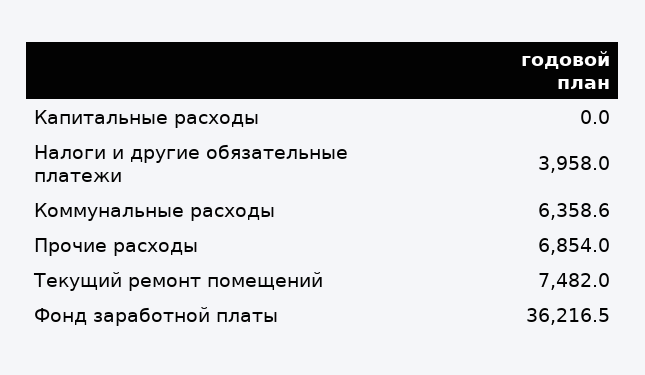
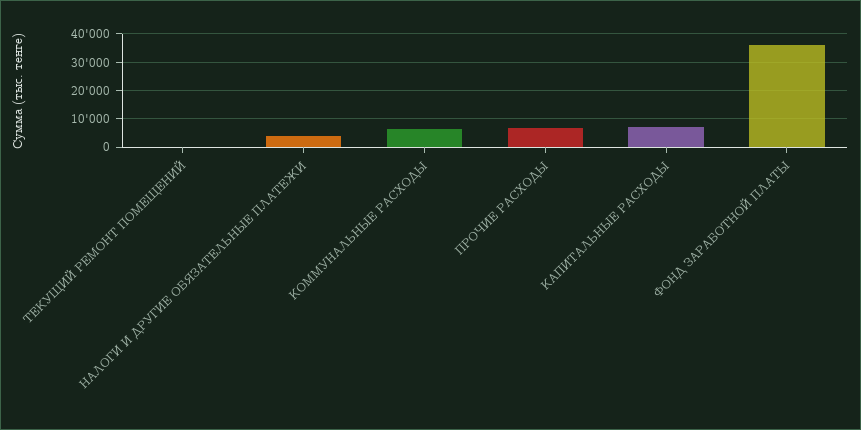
Капитальные расходы: 0 -> 7500
Текущий ремонт помещений: 7482 -> 0

